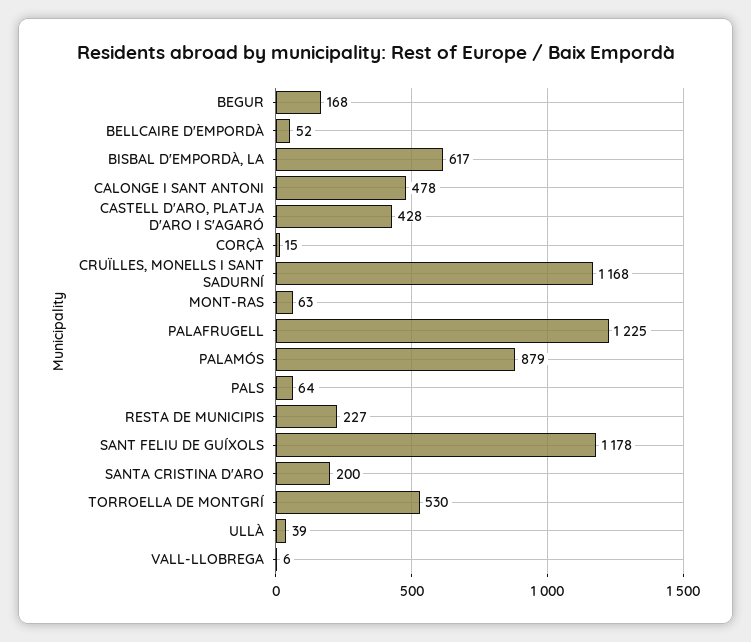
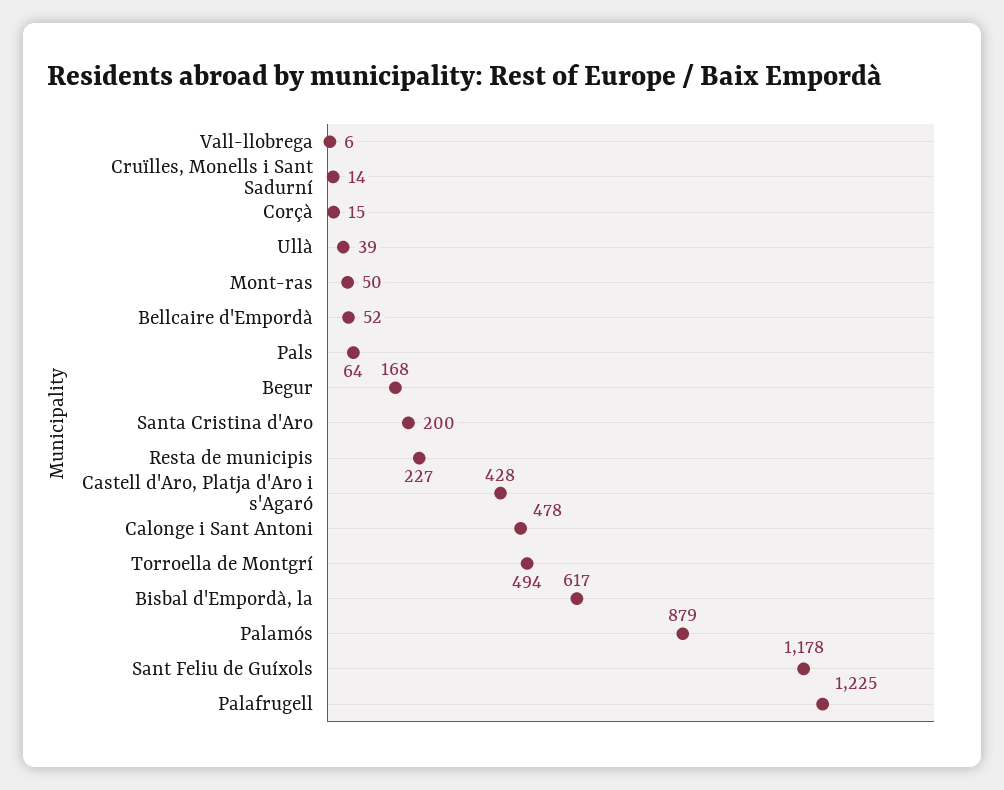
CRUÏLLES, MONELLS I SANT SADURNÍ: 1168 -> 14
MONT-RAS: 63 -> 50
TORROELLA DE MONTGRÍ: 530 -> 494

